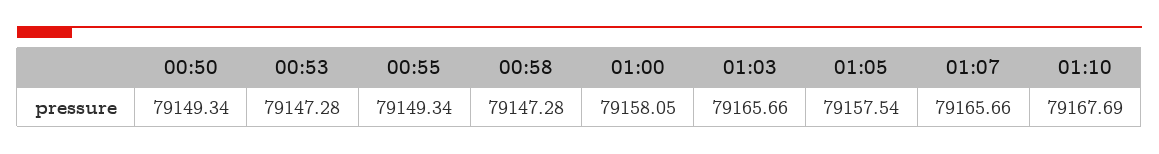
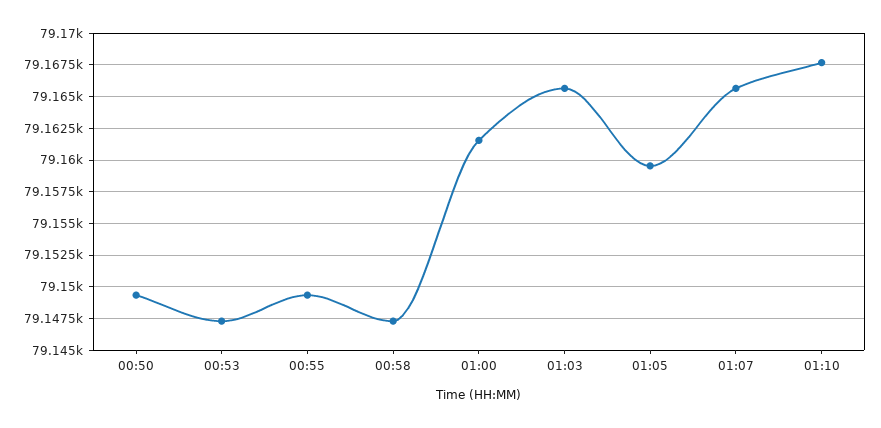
01:00: 79158.05 -> 79161.5
01:05: 79157.54 -> 79159.5

